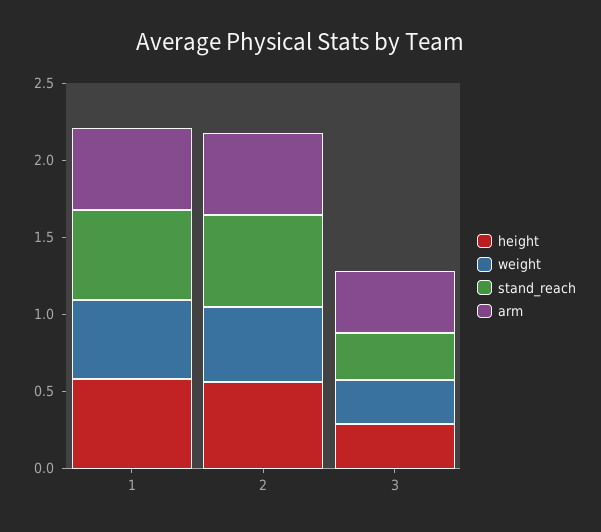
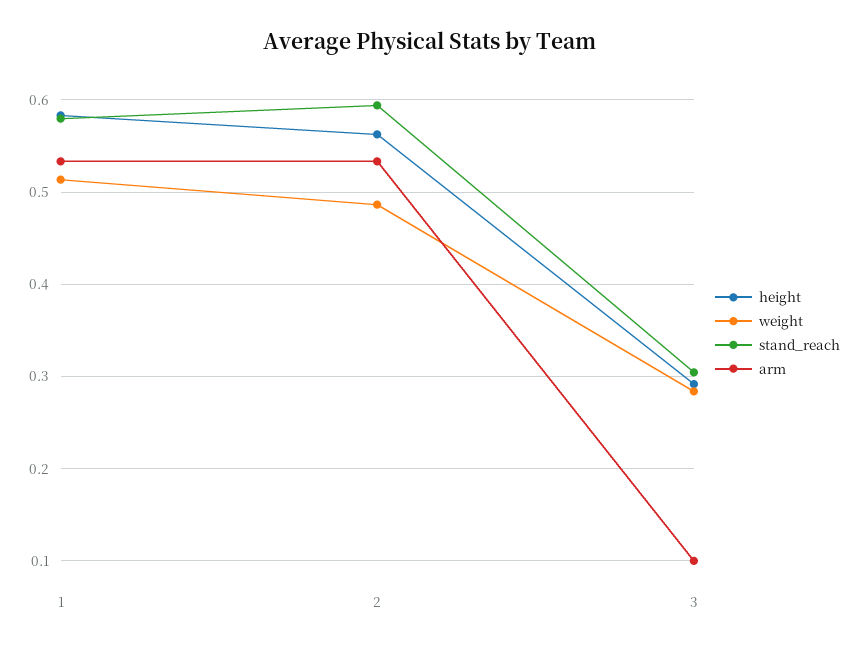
arm, 3: 0.4 -> 0.1

